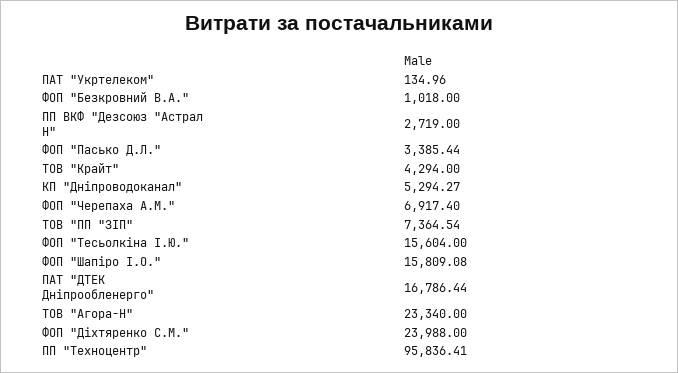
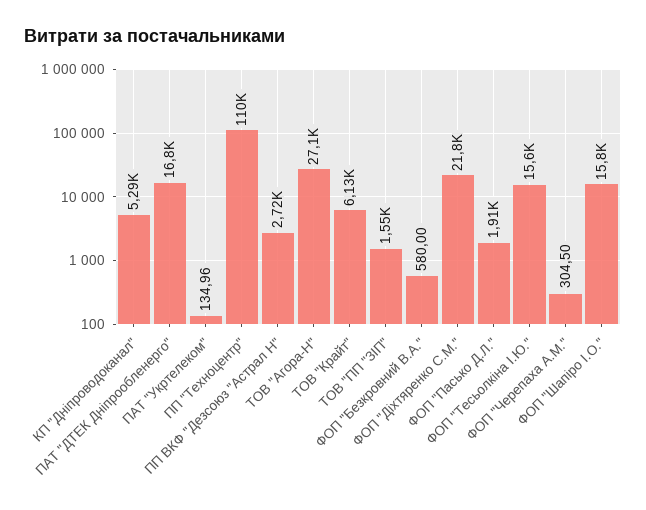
ФОП "Безкровний В.А.": 1018 -> 580
ФОП "Пасько Д.Л.": 3385.44 -> 1910
ТОВ "Крайт": 4294 -> 6130
ФОП "Черепаха А.М.": 6917.4 -> 304.5
ТОВ "ПП "ЗІП": 7364.54 -> 1550
ТОВ "Агора-Н": 23340 -> 27100
ФОП "Діхтяренко С.М.": 23988 -> 21800
ПП "Техноцентр": 95836.41 -> 110000

